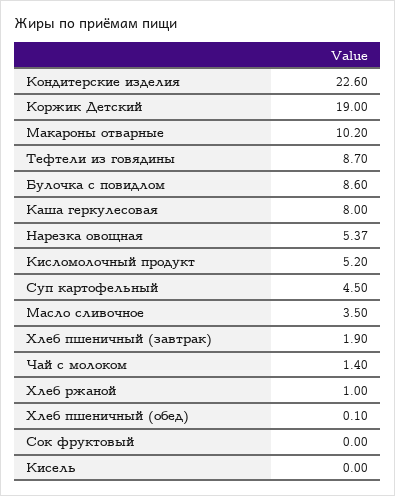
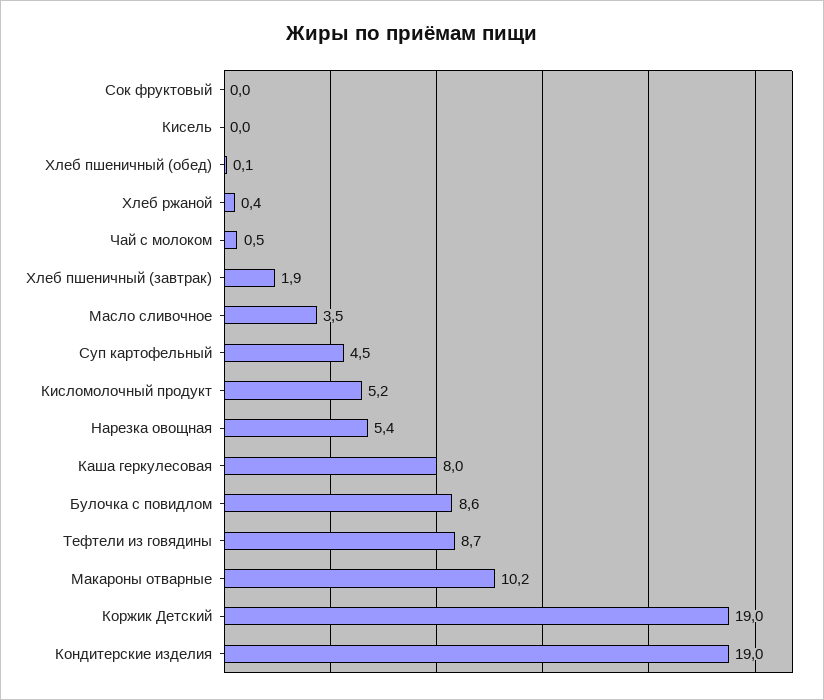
Кондитерские изделия: 22.6 -> 19
Чай с молоком: 1.4 -> 0.5
Хлеб ржаной: 1 -> 0.4

